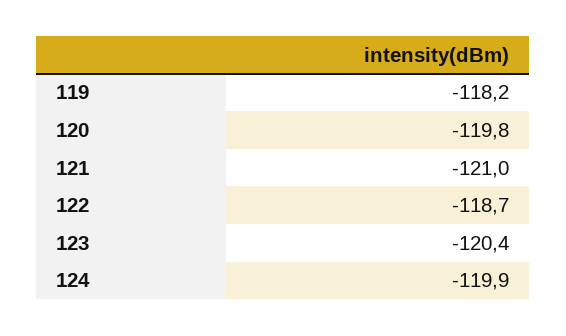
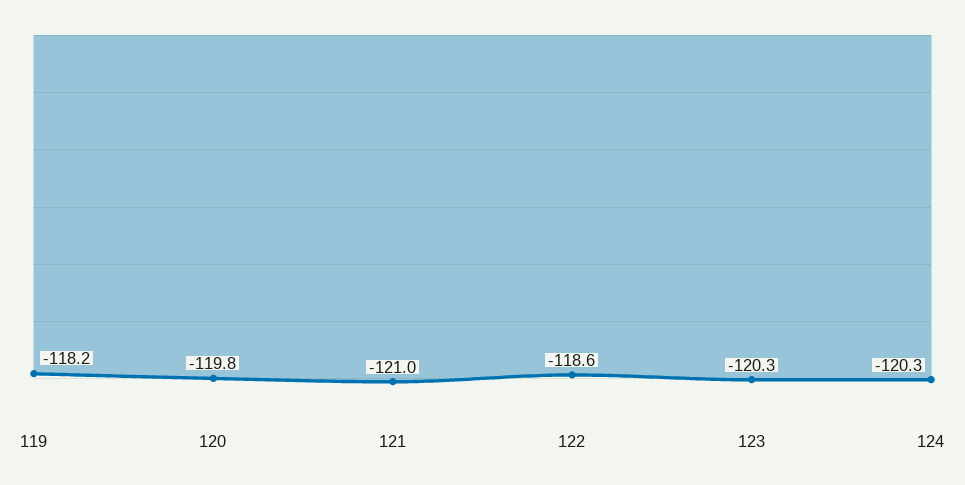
122: -118.7 -> -118.6
123: -120.4 -> -120.3
124: -119.9 -> -120.3

